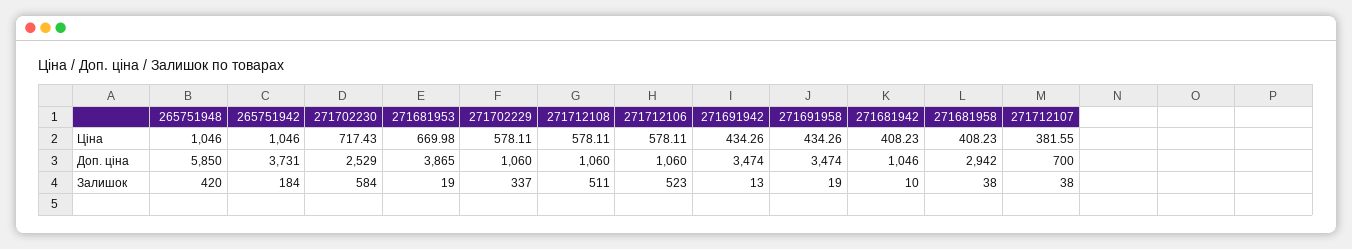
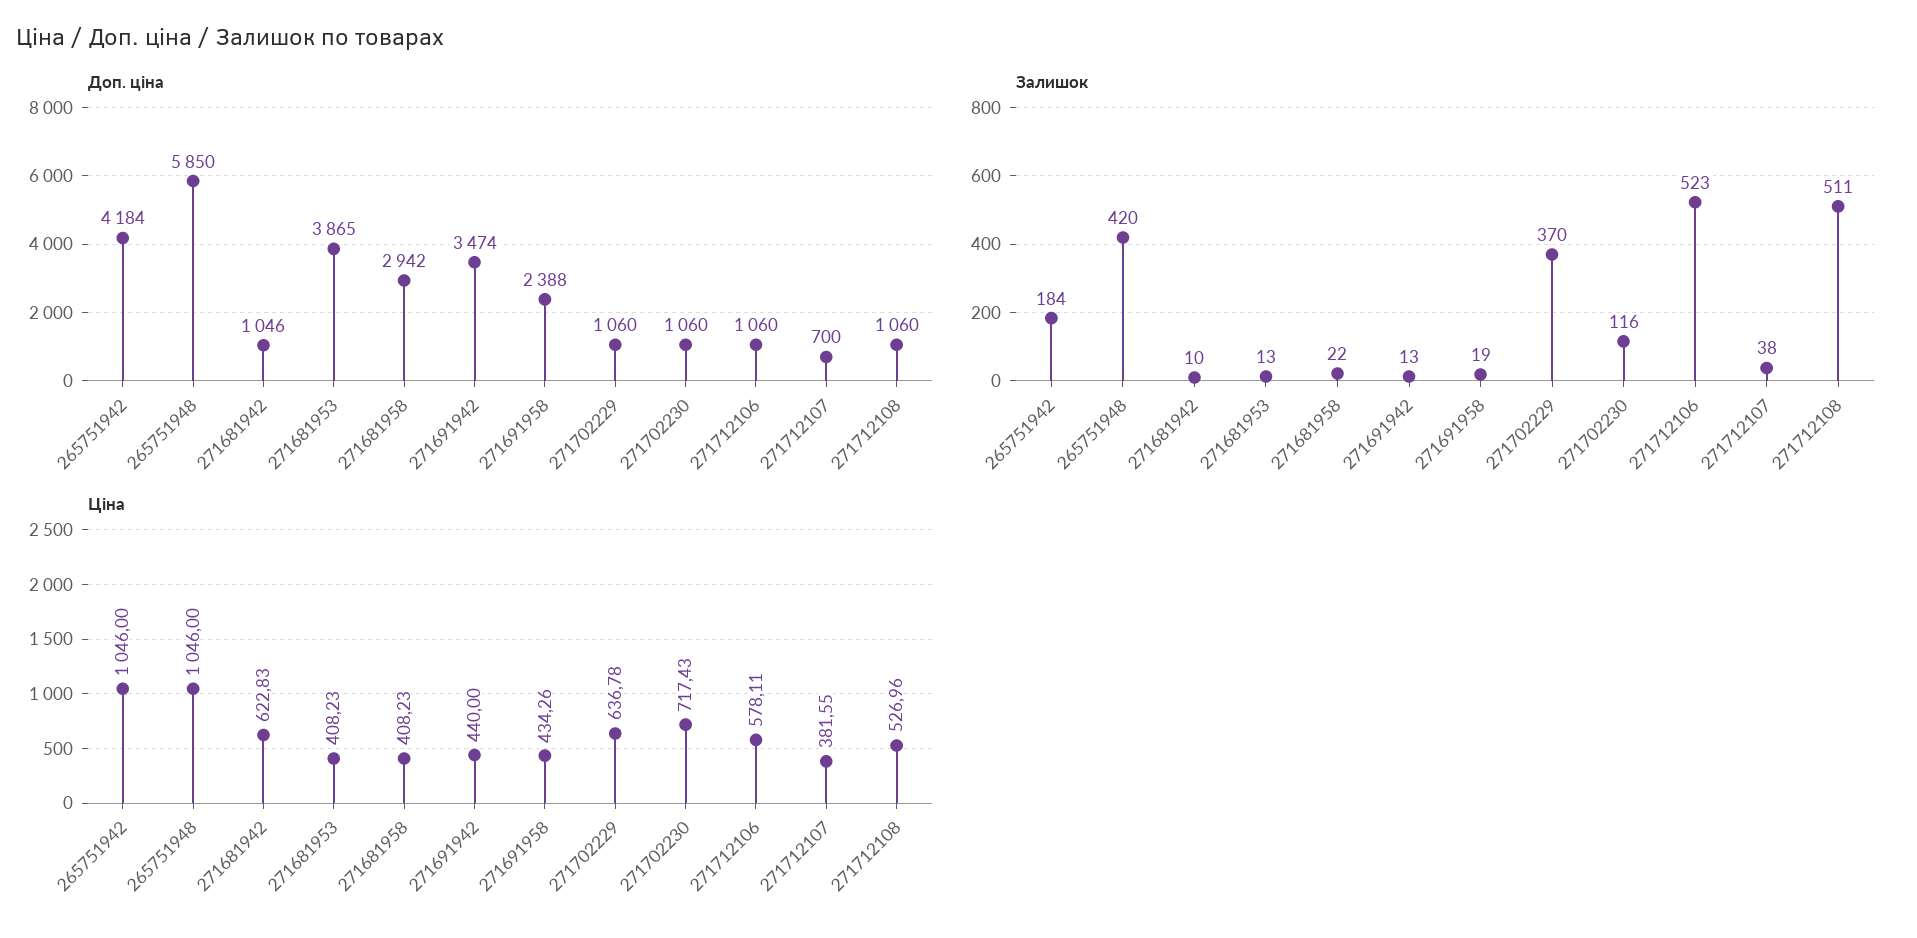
Ціна, 271681953: 669.98 -> 408.23
Ціна, 271702229: 578.11 -> 636.78
Ціна, 271712108: 578.11 -> 526.96
Ціна, 271691942: 434.26 -> 440
Ціна, 271681942: 408.23 -> 622.83
Доп. ціна, 265751942: 3731 -> 4184
Доп. ціна, 271702230: 2529 -> 1060
Доп. ціна, 271691958: 3474 -> 2388
Залишок, 271702230: 584 -> 116
Залишок, 271681953: 19 -> 13
Залишок, 271702229: 337 -> 370
Залишок, 271681958: 38 -> 22

